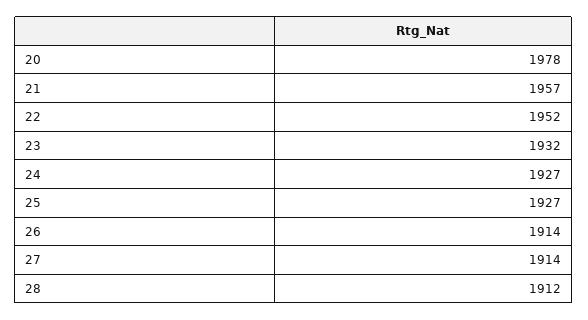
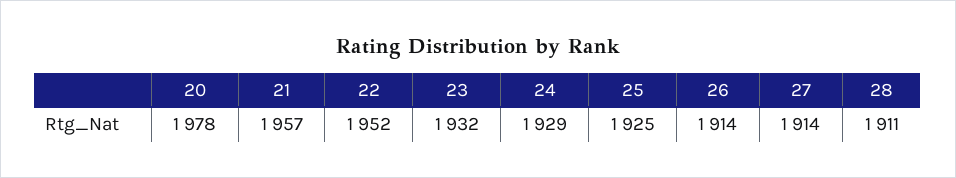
24: 1927 -> 1929
25: 1927 -> 1925
28: 1912 -> 1911

